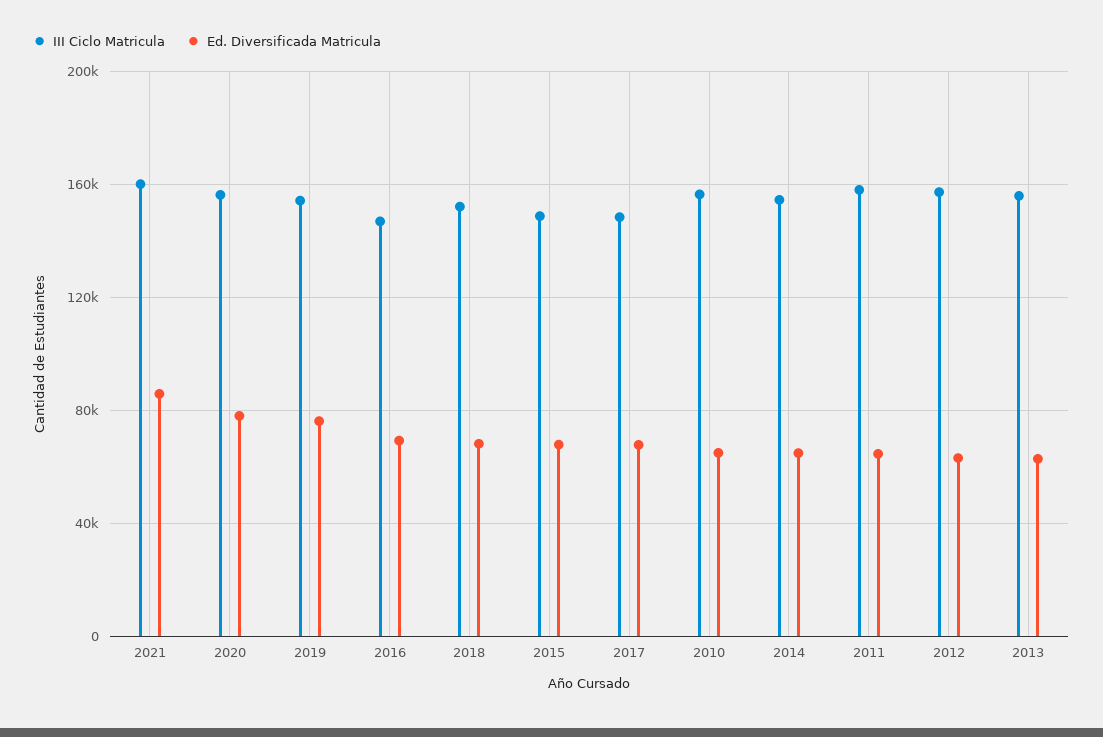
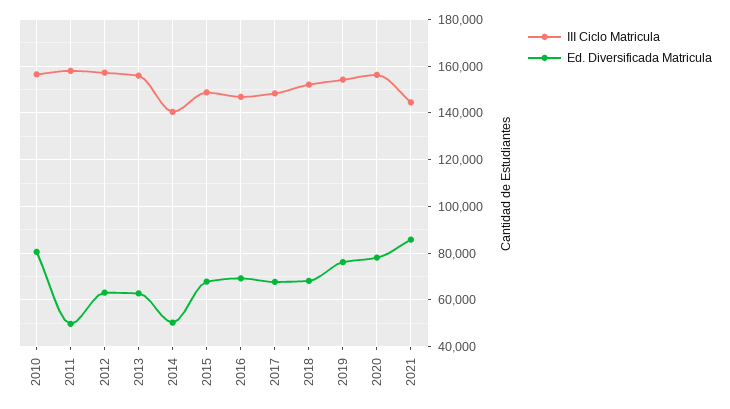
III Ciclo Matricula, 2021: 160000 -> 145000
Ed. Diversificada Matricula, 2010: 65000 -> 80000
III Ciclo Matricula, 2014: 155000 -> 140000
Ed. Diversificada Matricula, 2014: 65000 -> 50000
Ed. Diversificada Matricula, 2011: 65000 -> 50000

